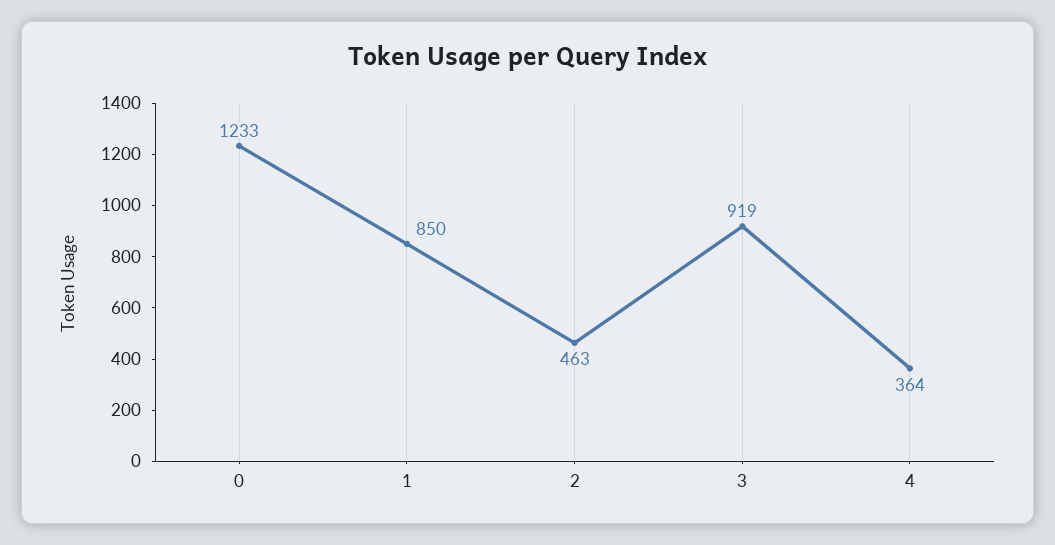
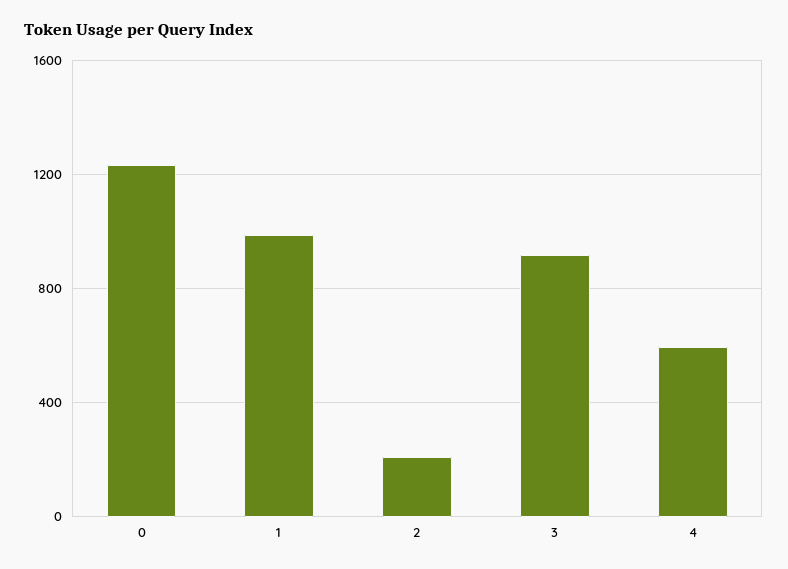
1: 850 -> 1000
2: 463 -> 200
4: 364 -> 600

